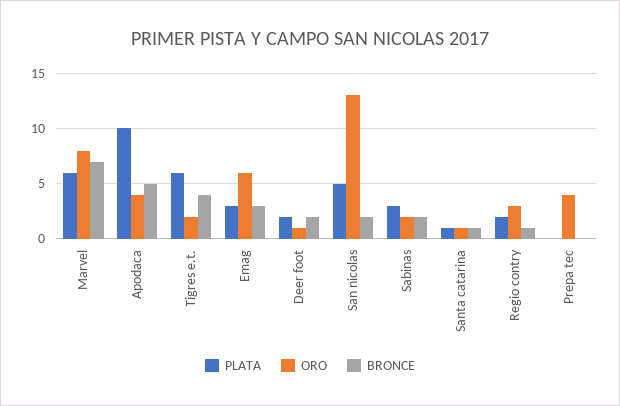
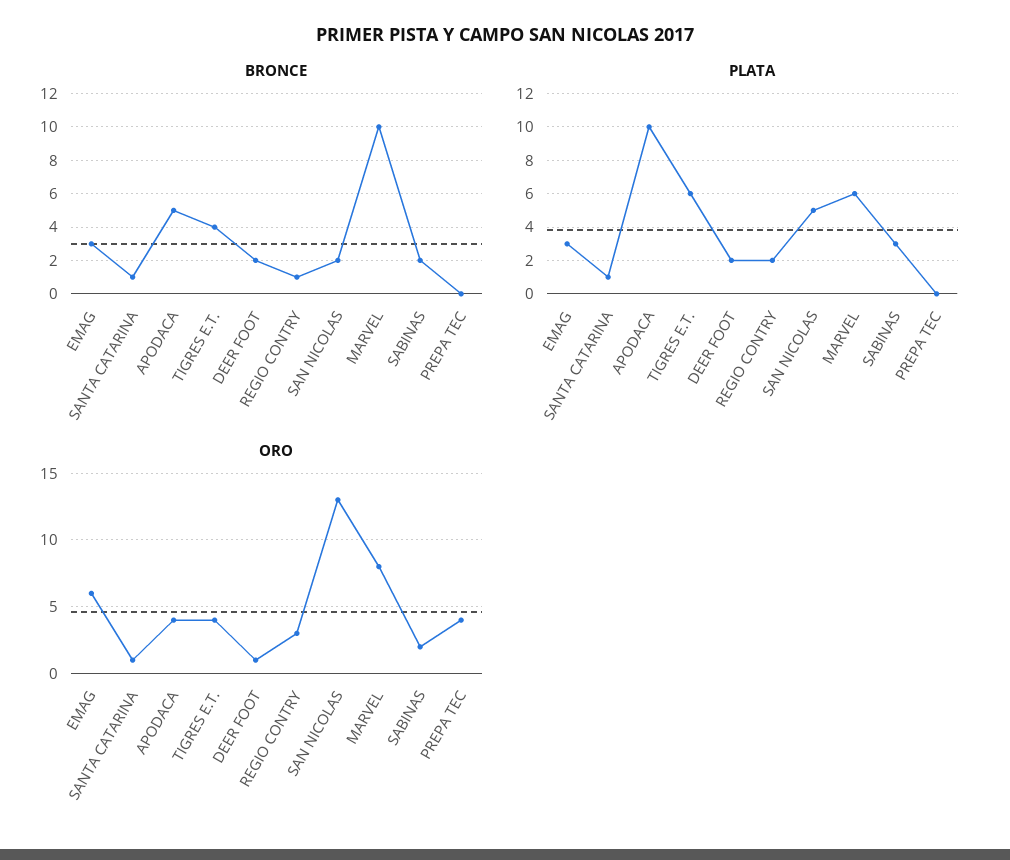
BRONCE, Marvel: 7 -> 10
ORO, Tigres e.t.: 2 -> 4

